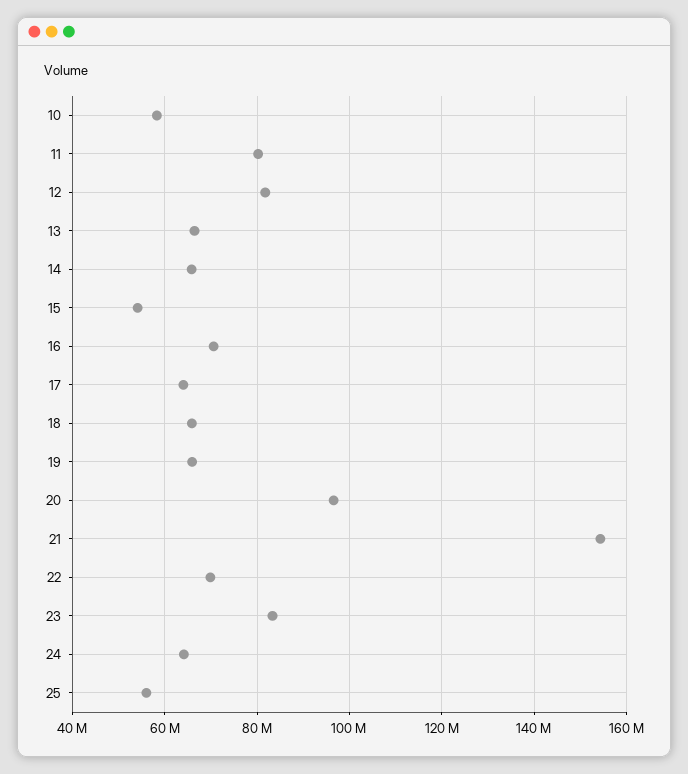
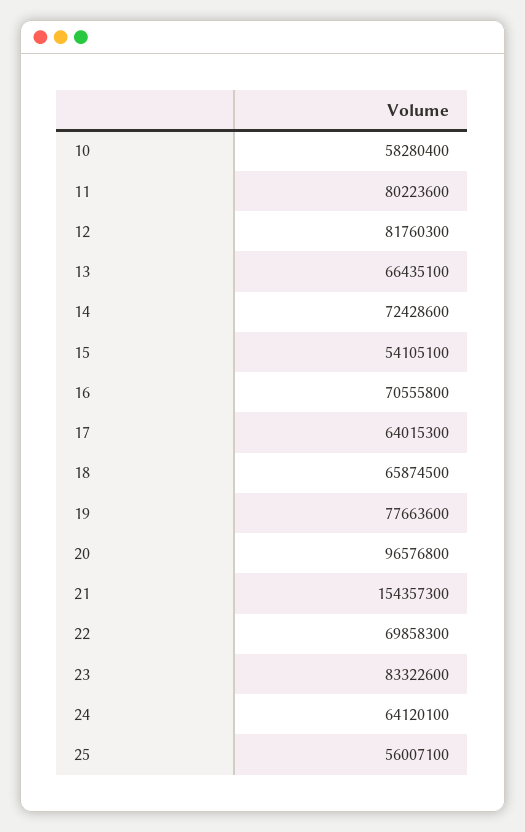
14: 66000000 -> 72428600
19: 66000000 -> 77663600

